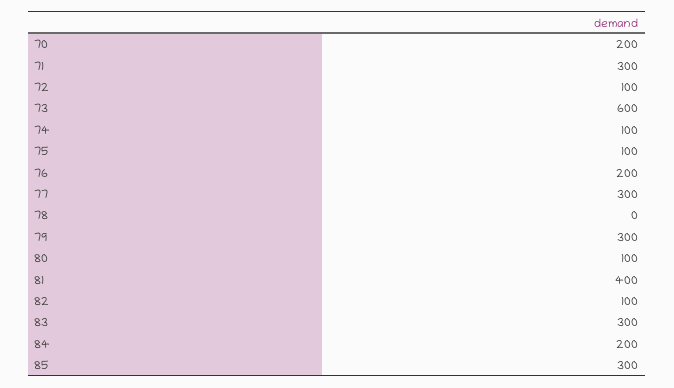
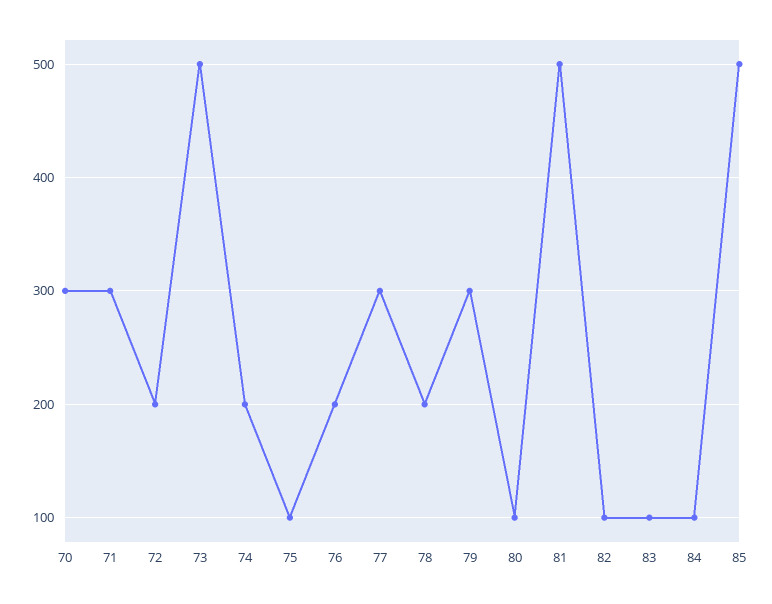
70: 200 -> 300
72: 100 -> 200
73: 600 -> 500
74: 100 -> 200
78: 0 -> 200
81: 400 -> 500
83: 300 -> 100
84: 200 -> 100
85: 300 -> 500

